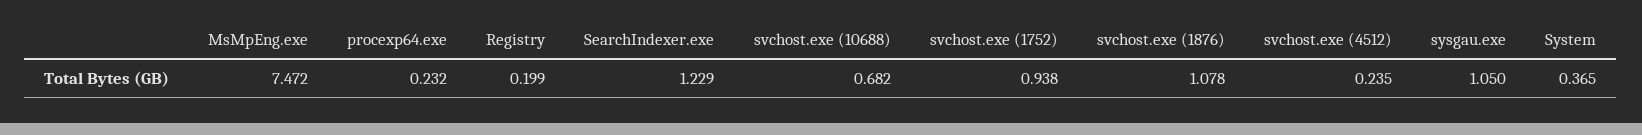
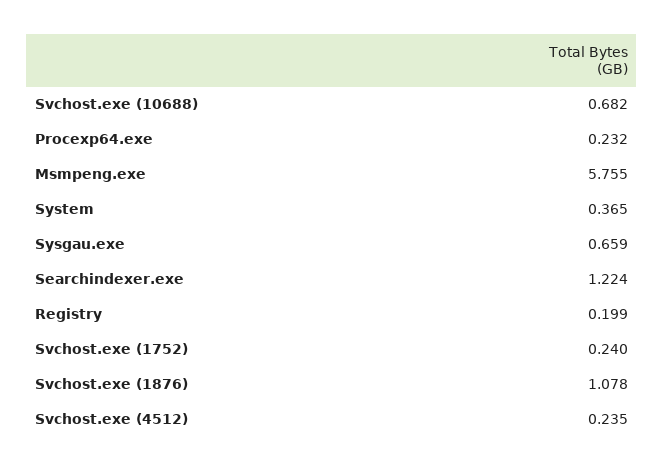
MsMpEng.exe: 7.472 -> 5.755
SearchIndexer.exe: 1.229 -> 1.224
svchost.exe (1752): 0.938 -> 0.24
sysgau.exe: 1.05 -> 0.659

